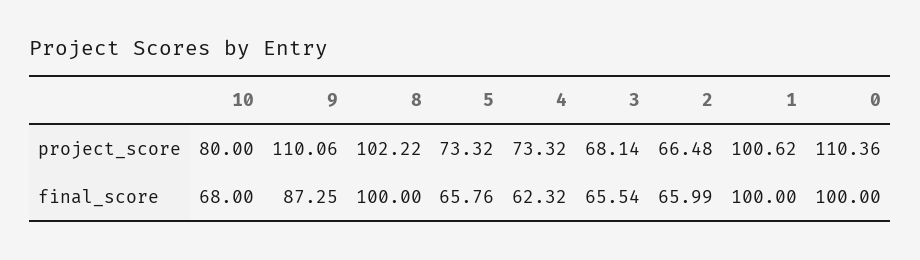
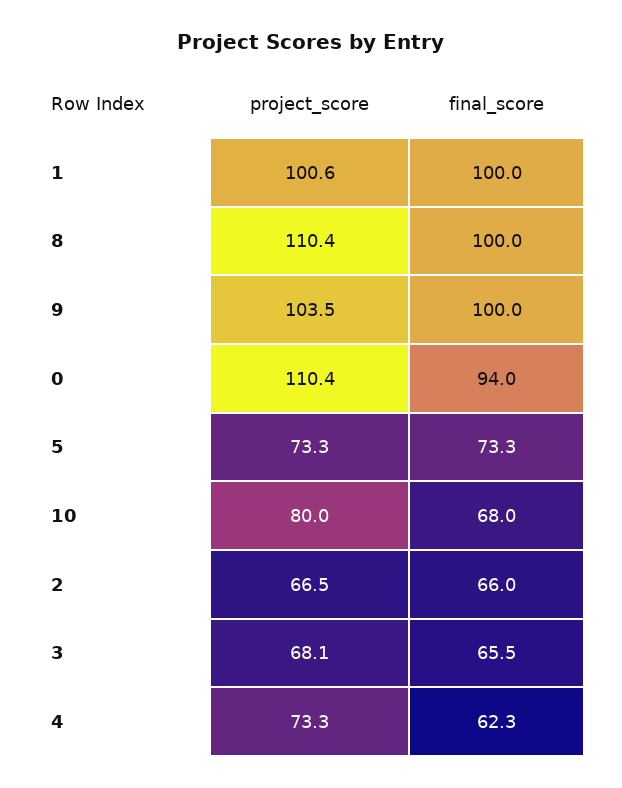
9, project_score: 110.06 -> 103.5
8, project_score: 102.22 -> 110.4
9, final_score: 87.25 -> 100
5, final_score: 65.76 -> 73.3
0, final_score: 100 -> 94

